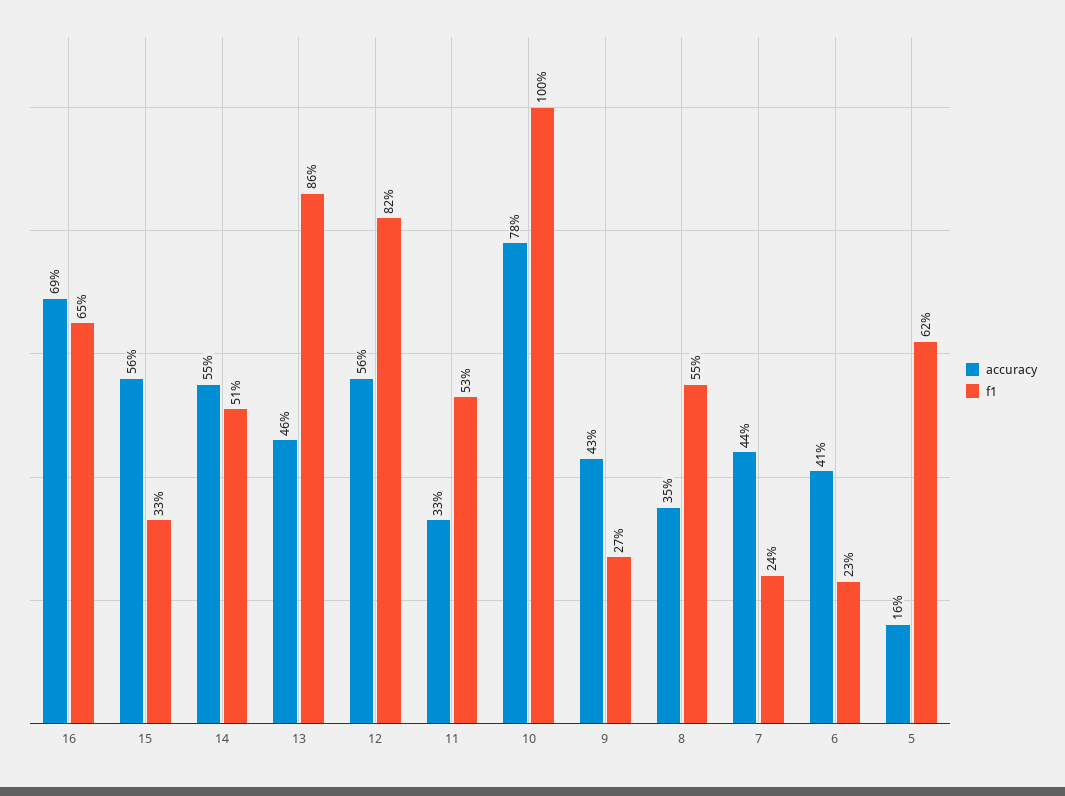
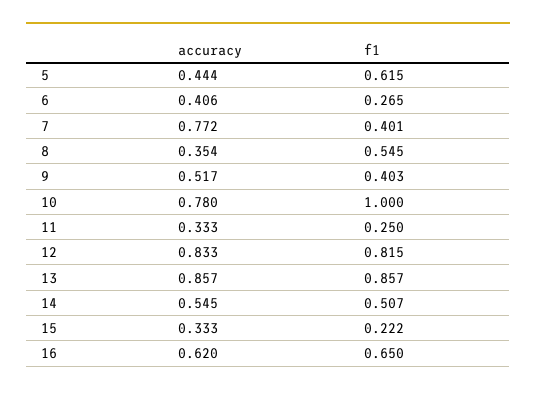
accuracy, 16: 0.69 -> 0.62
accuracy, 15: 0.56 -> 0.333
f1, 15: 0.33 -> 0.222
accuracy, 13: 0.46 -> 0.857
accuracy, 12: 0.56 -> 0.833
f1, 11: 0.53 -> 0.25
accuracy, 9: 0.43 -> 0.517
f1, 9: 0.27 -> 0.403
accuracy, 7: 0.44 -> 0.772
f1, 7: 0.24 -> 0.401
f1, 6: 0.23 -> 0.265
accuracy, 5: 0.16 -> 0.444

